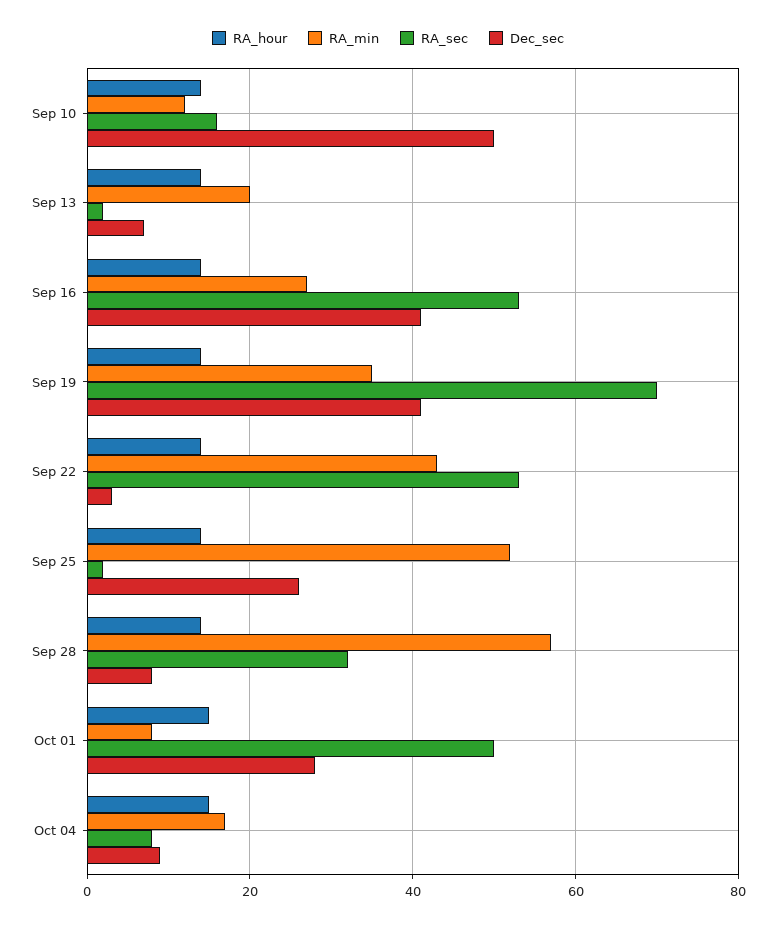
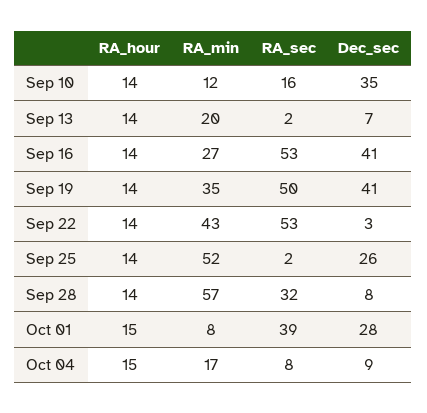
Dec_sec, Sep 10: 50 -> 35
RA_sec, Sep 19: 70 -> 50
RA_sec, Oct 01: 50 -> 39

